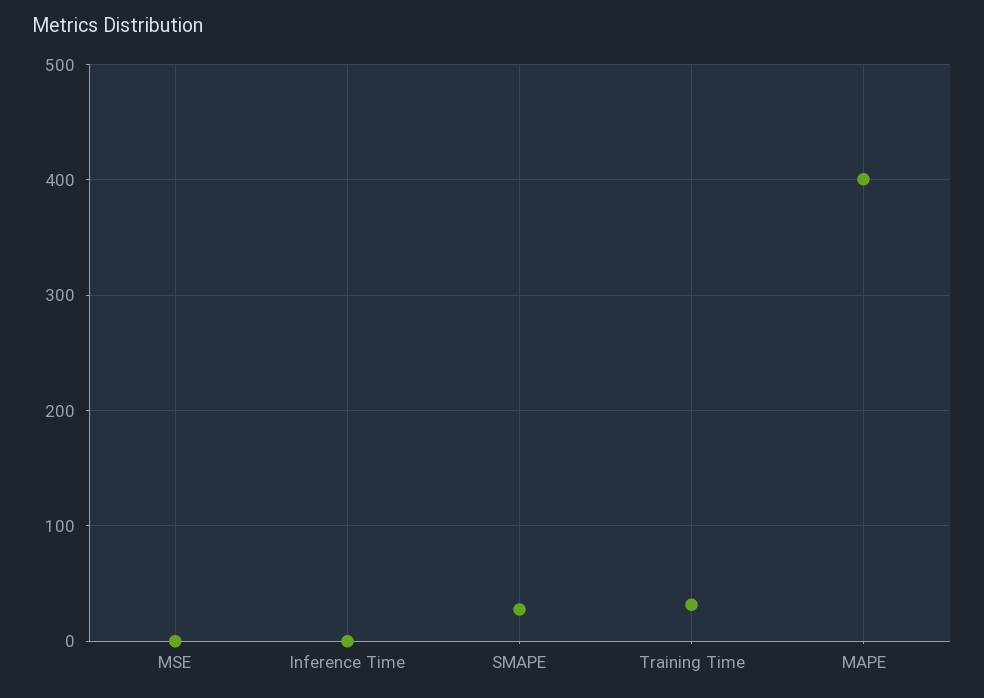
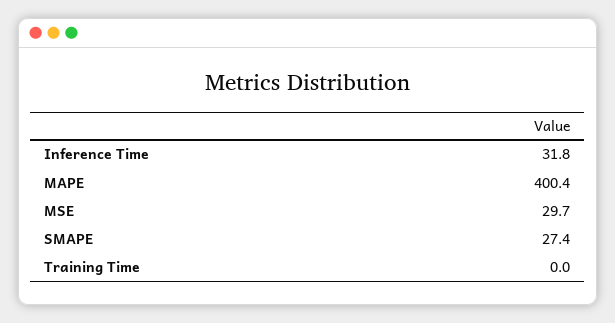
MSE: 0 -> 29.7
Inference Time: 0 -> 31.8
Training Time: 30 -> 0

